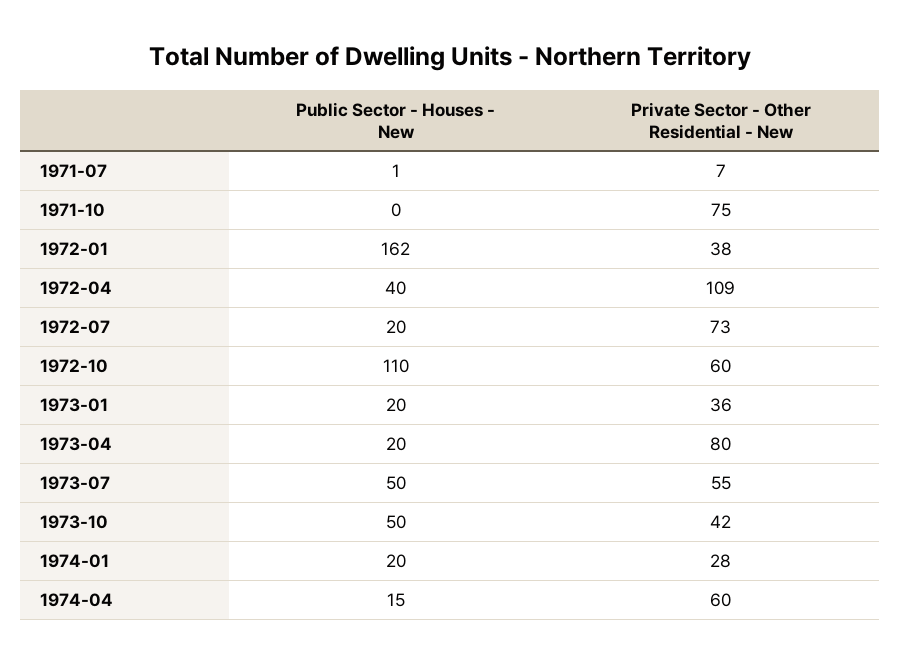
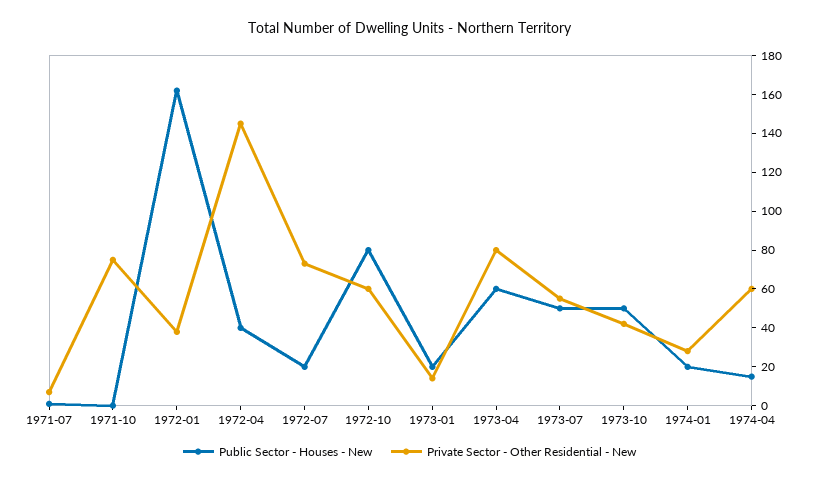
Private Sector - Other Residential - New, 1972-04: 109 -> 145
Public Sector - Houses - New, 1972-10: 110 -> 80
Private Sector - Other Residential - New, 1973-01: 36 -> 15
Public Sector - Houses - New, 1973-04: 20 -> 60

